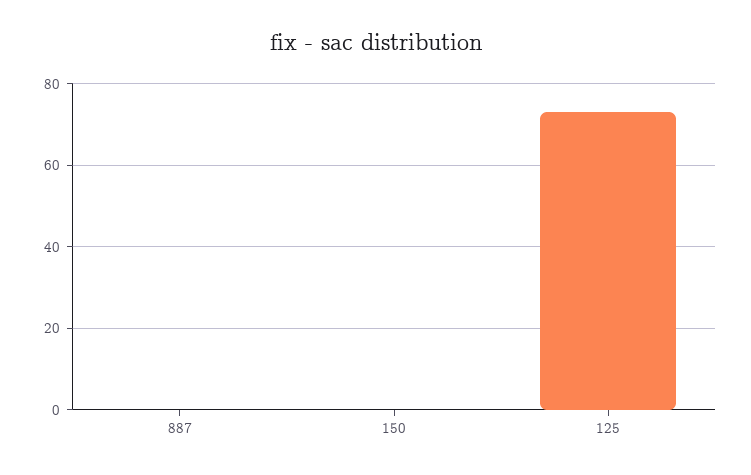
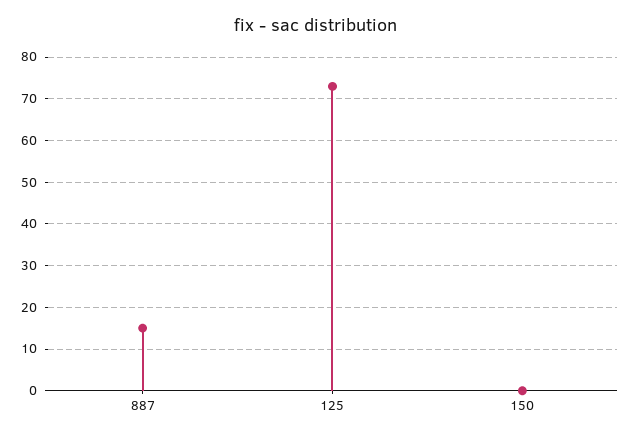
887: 0 -> 15

